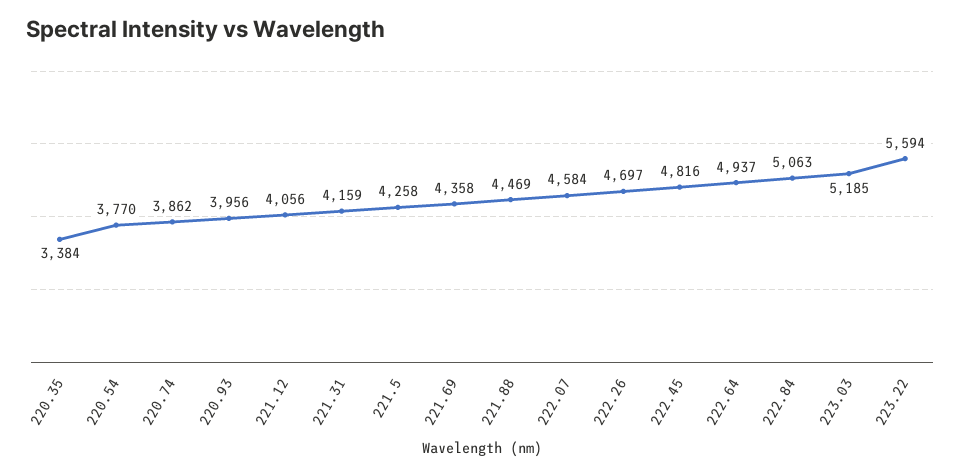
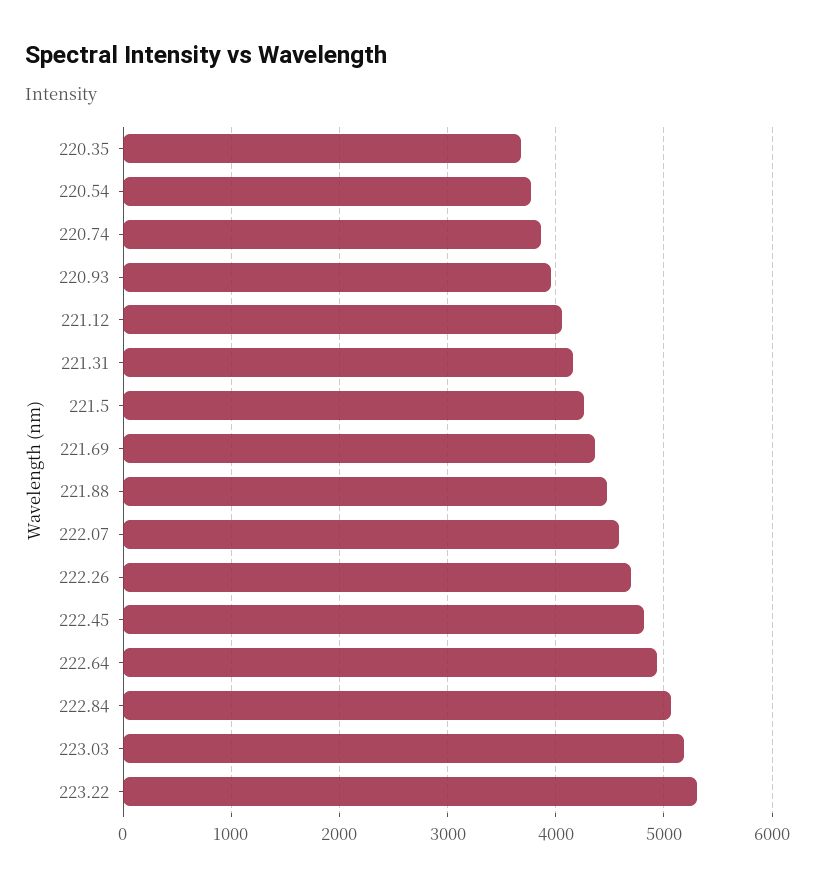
220.35: 3384 -> 3700
223.22: 5594 -> 5300

